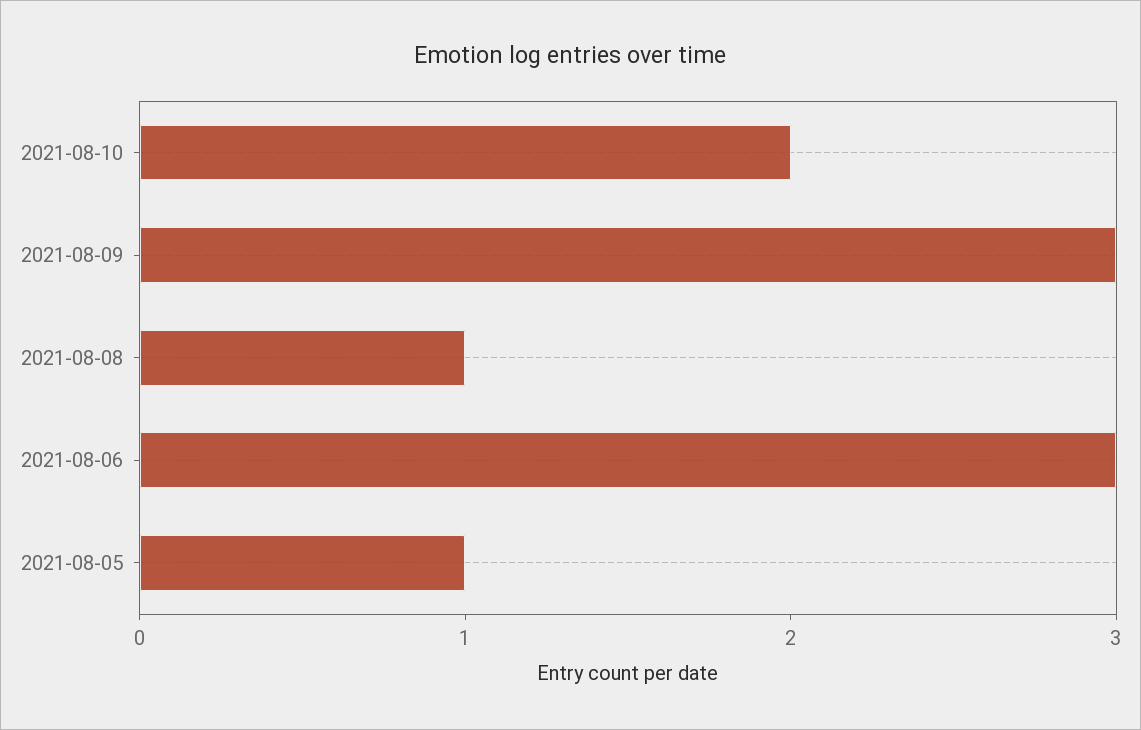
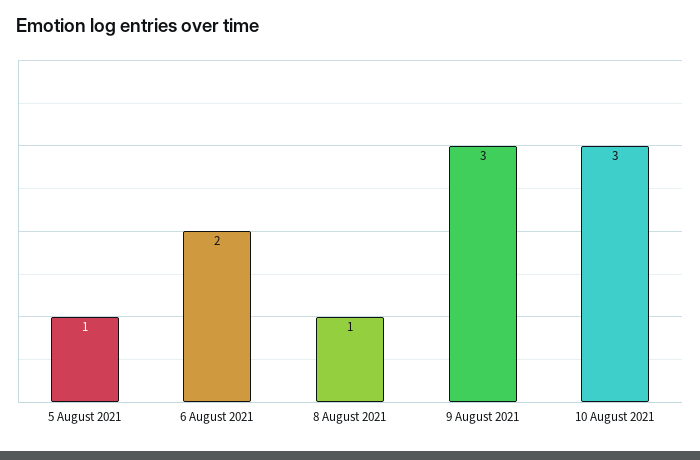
2021-08-10: 2 -> 3
2021-08-06: 3 -> 2

